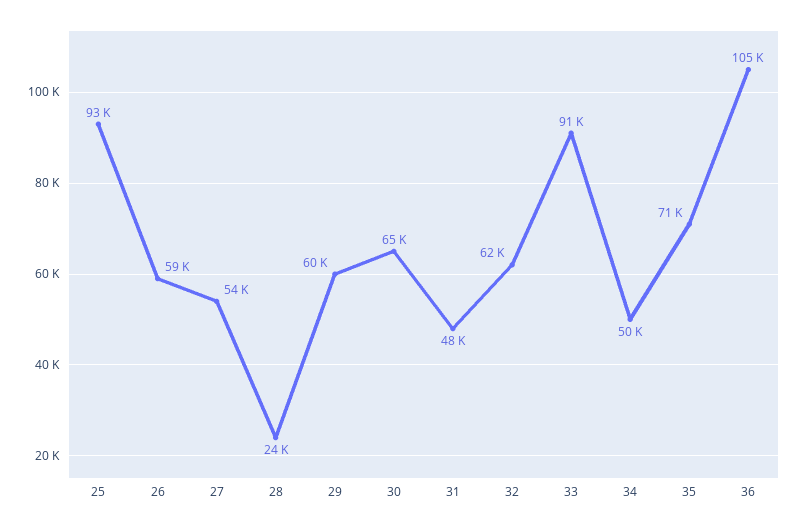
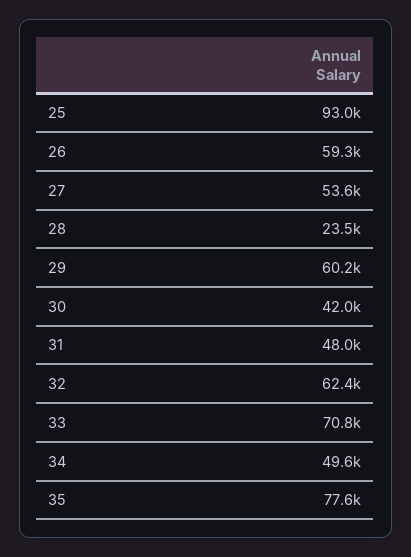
30: 65000 -> 42000
33: 91000 -> 70800
35: 71000 -> 77600
36: 105000 -> none

